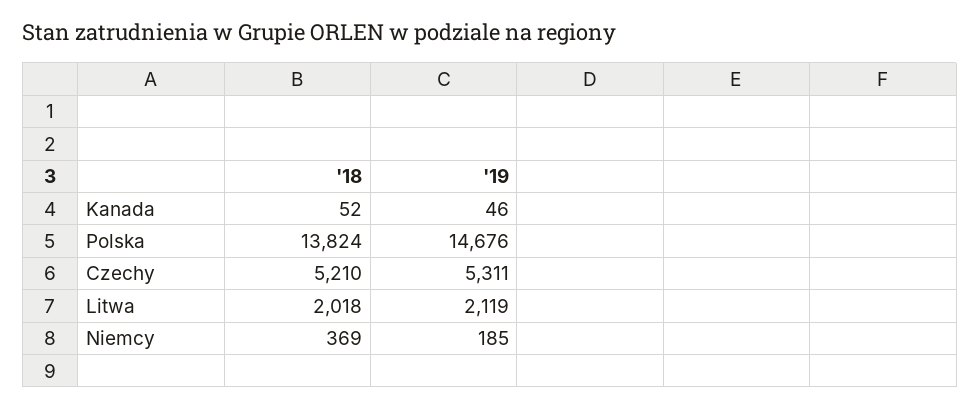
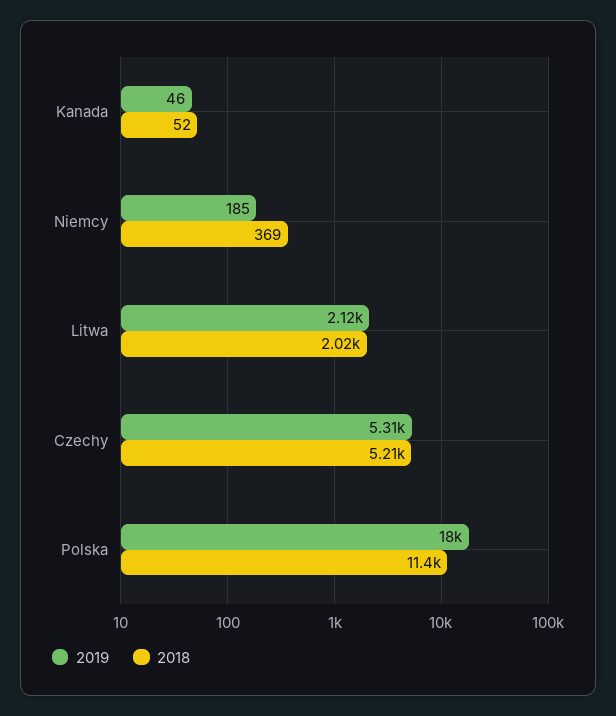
'18, Polska: 13824 -> 11400
'19, Polska: 14676 -> 18000

